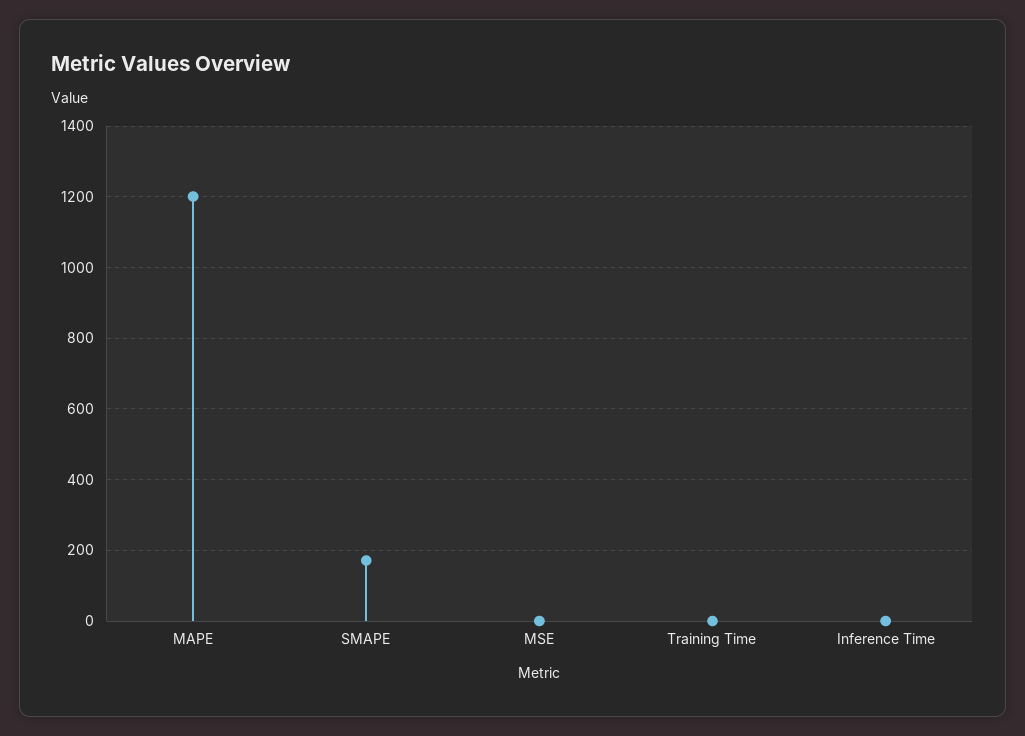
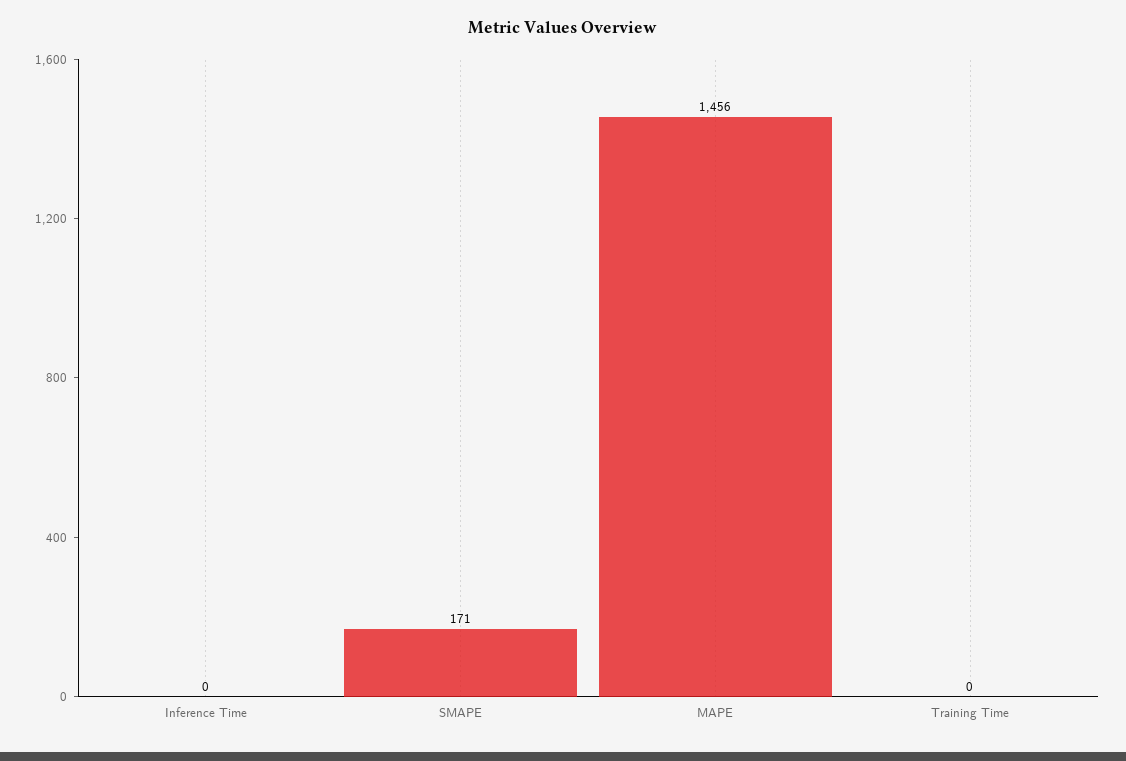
MAPE: 1200 -> 1456
MSE: 0 -> none

